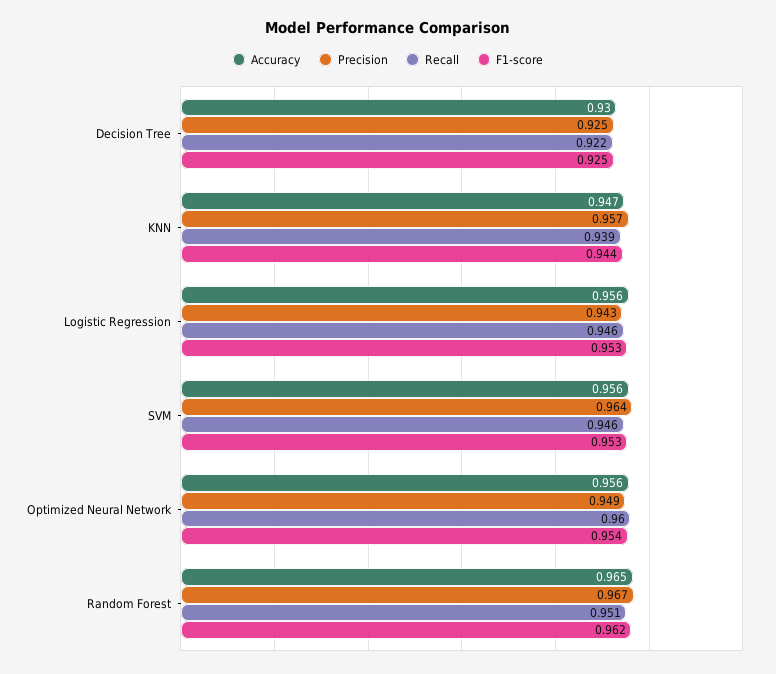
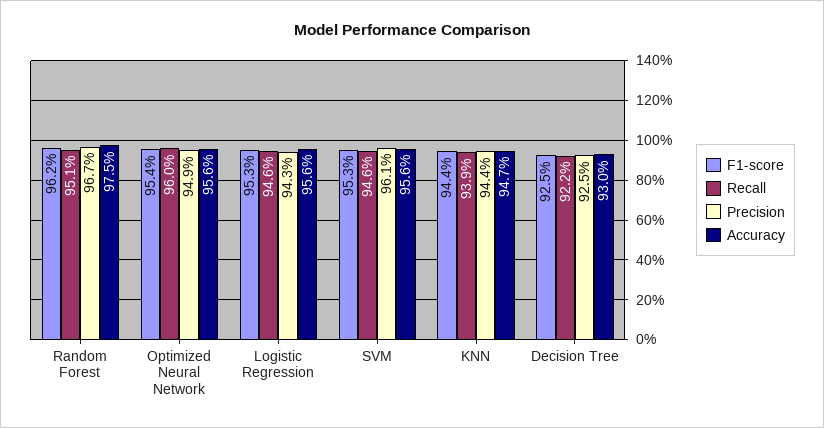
Precision, KNN: 0.957 -> 0.944
Precision, SVM: 0.964 -> 0.961
Accuracy, Random Forest: 0.965 -> 0.975

